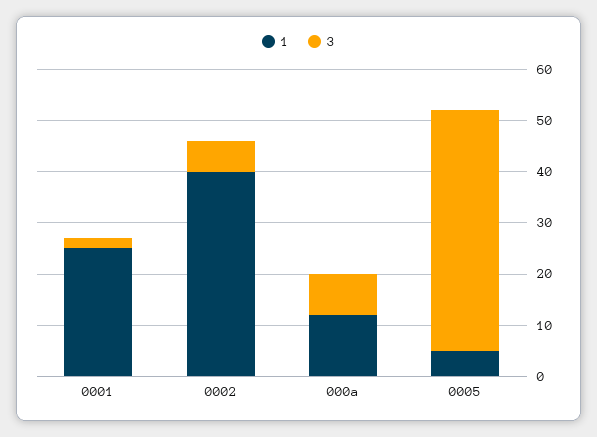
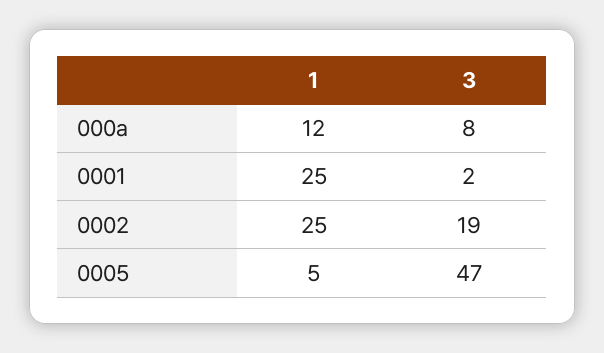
1, 0002: 40 -> 25
3, 0002: 5 -> 19

